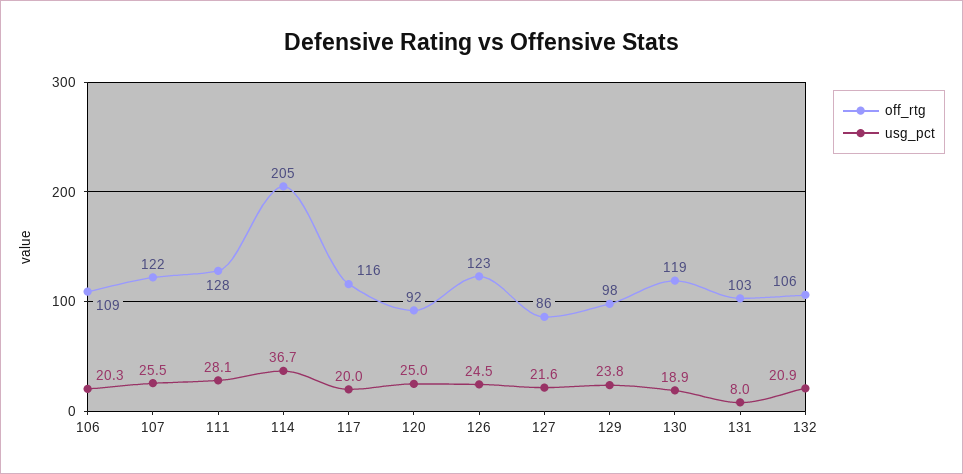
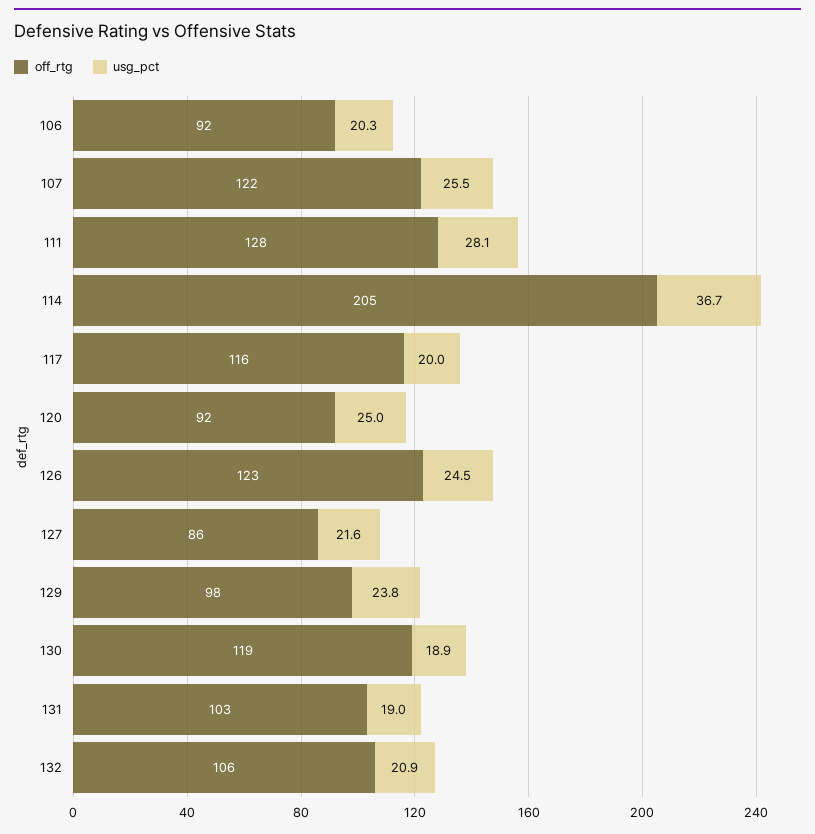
off_rtg, 106: 109 -> 92
usg_pct, 131: 8 -> 19

